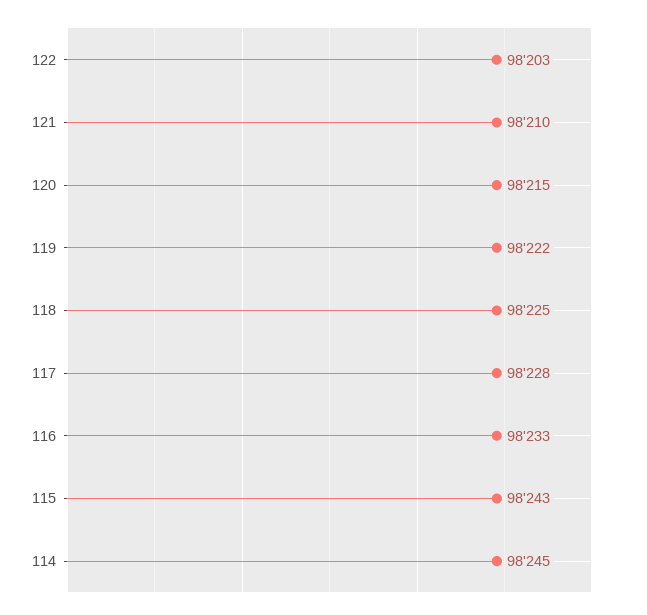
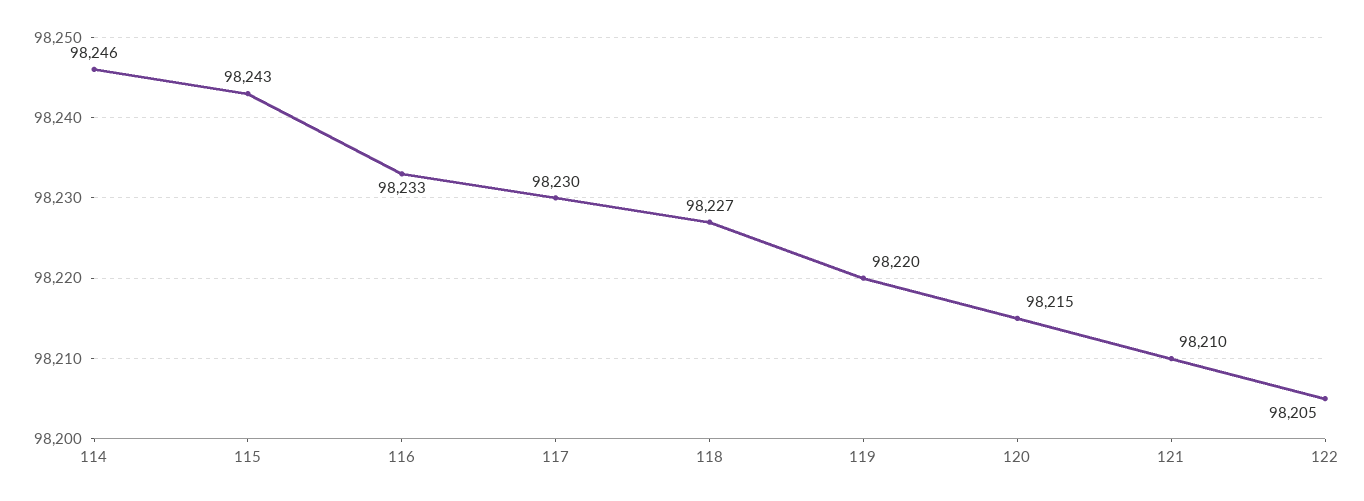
122: 98203 -> 98205
119: 98222 -> 98220
118: 98225 -> 98227
117: 98228 -> 98230
114: 98245 -> 98246

